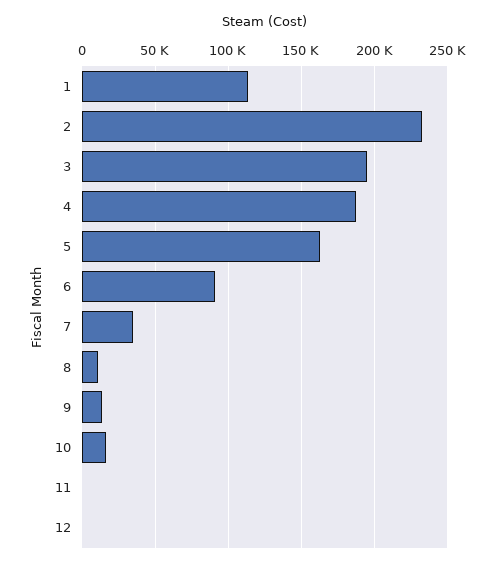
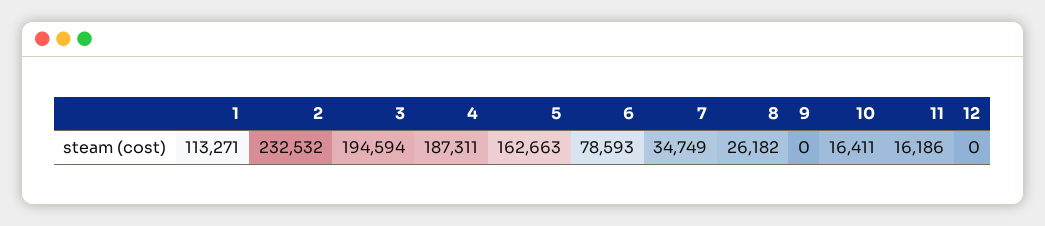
6: 90000 -> 78593
8: 10000 -> 26182
9: 15000 -> 0
11: 0 -> 16186

